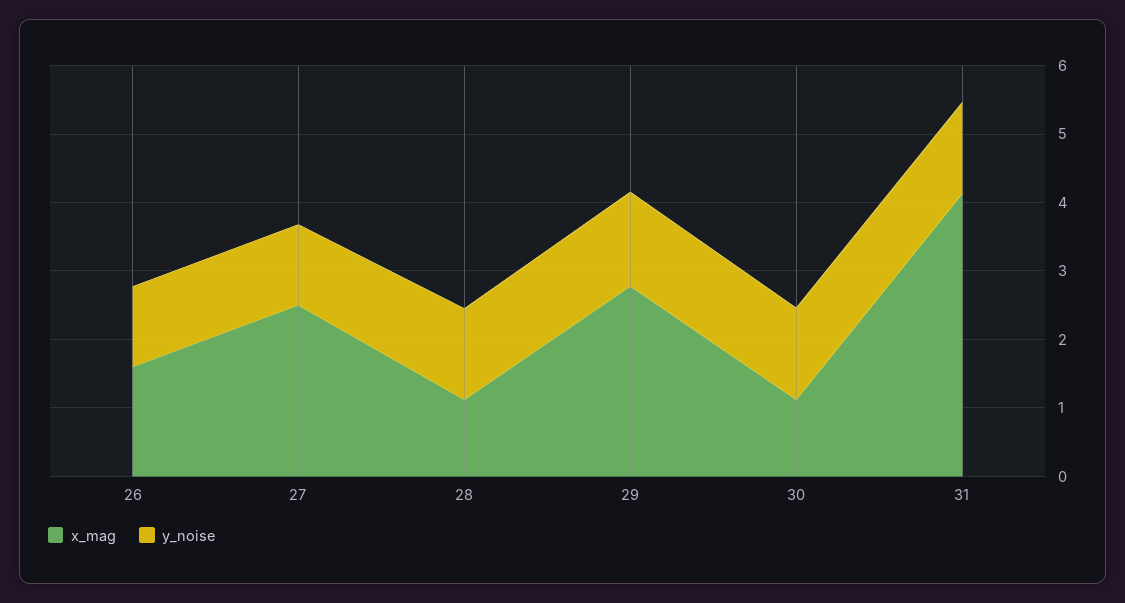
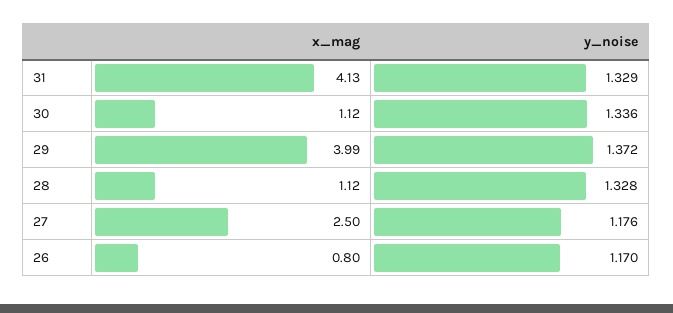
x_mag, 26: 1.6 -> 0.8
x_mag, 29: 2.8 -> 3.99

